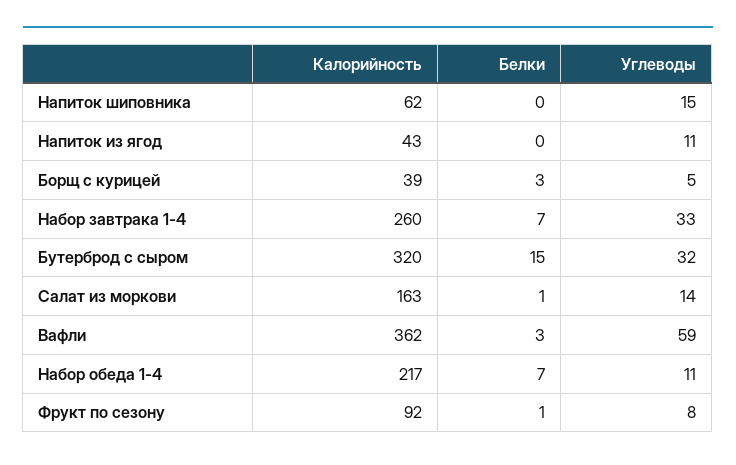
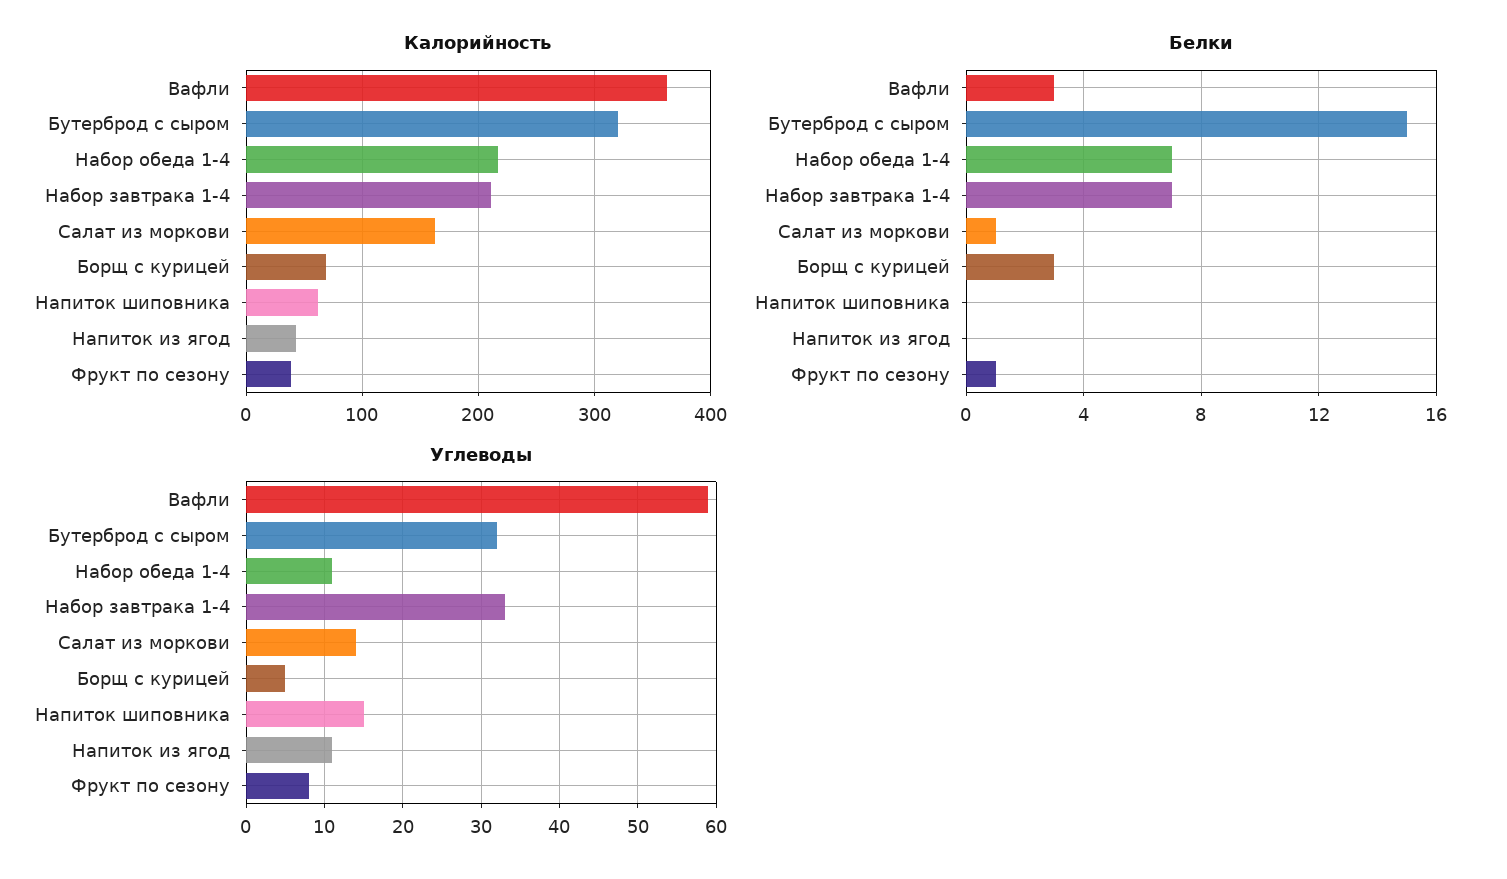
Калорийность, Борщ с курицей: 39 -> 70
Калорийность, Набор завтрака 1-4: 260 -> 210
Калорийность, Фрукт по сезону: 92 -> 40

